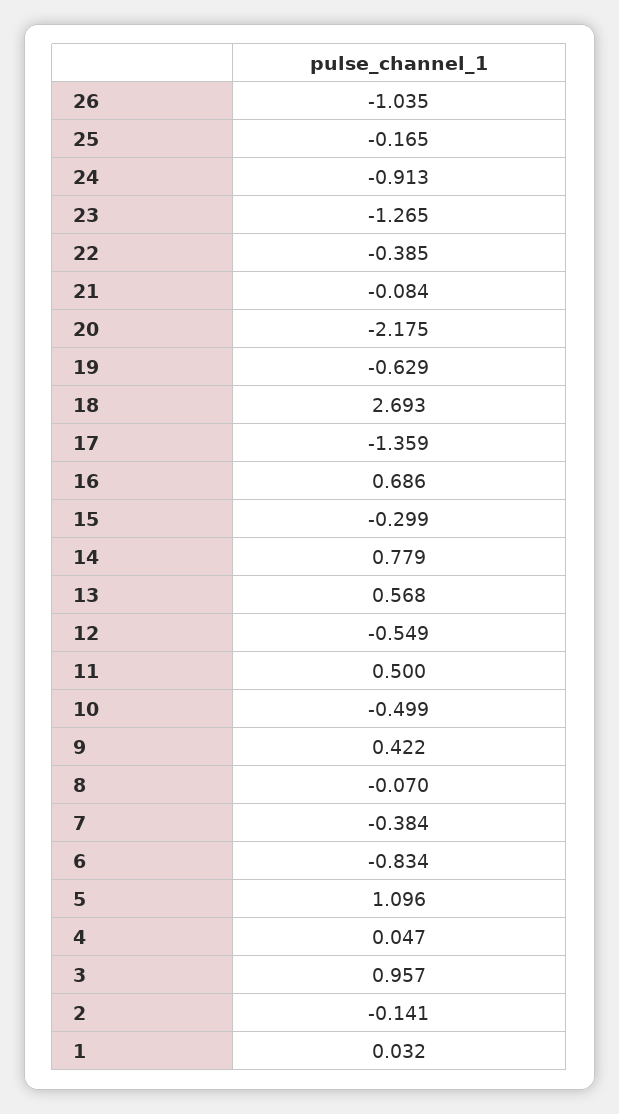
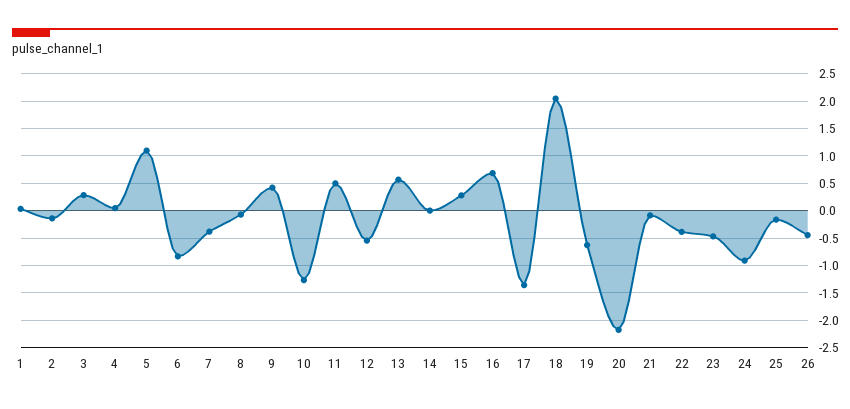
26: -1.035 -> -0.5
23: -1.265 -> -0.5
18: 2.693 -> 2
15: -0.299 -> 0.25
14: 0.779 -> 0
10: -0.499 -> -1.25
3: 0.957 -> 0.25

